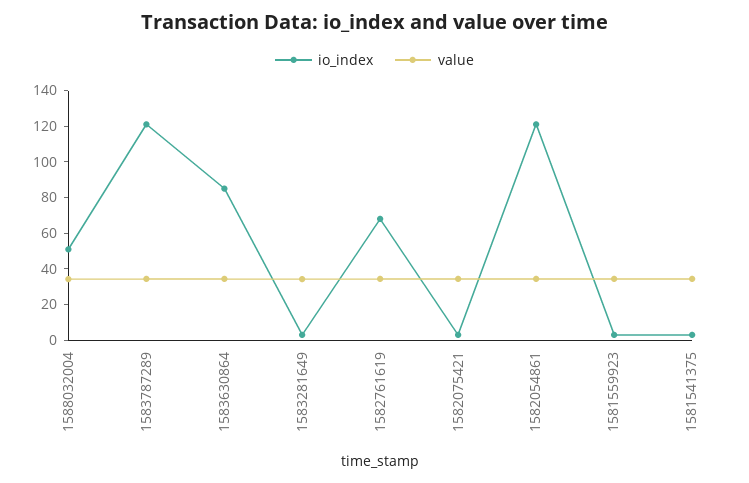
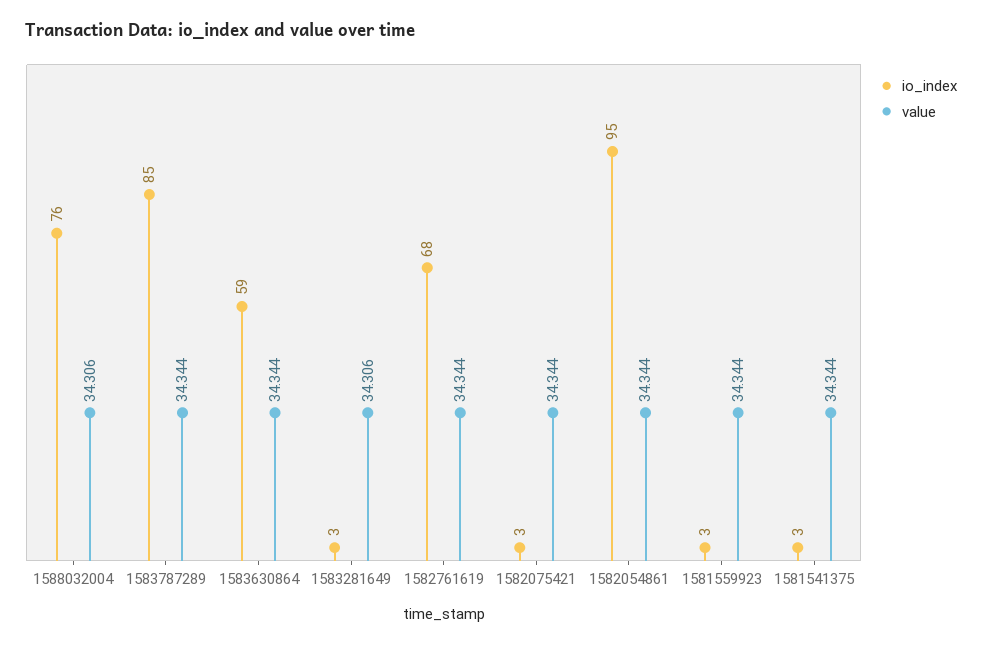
io_index, 1588032004: 50 -> 76
io_index, 1583787289: 120 -> 85
io_index, 1583630864: 85 -> 59
io_index, 1582054861: 120 -> 95

